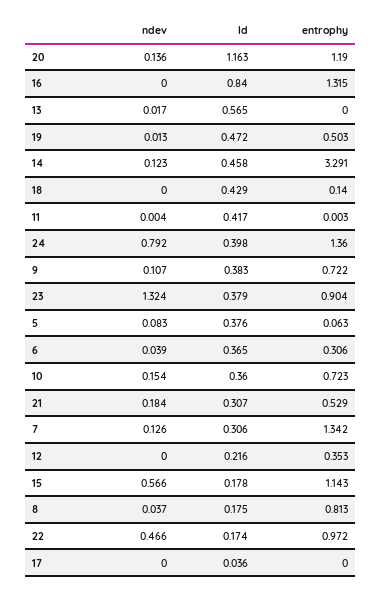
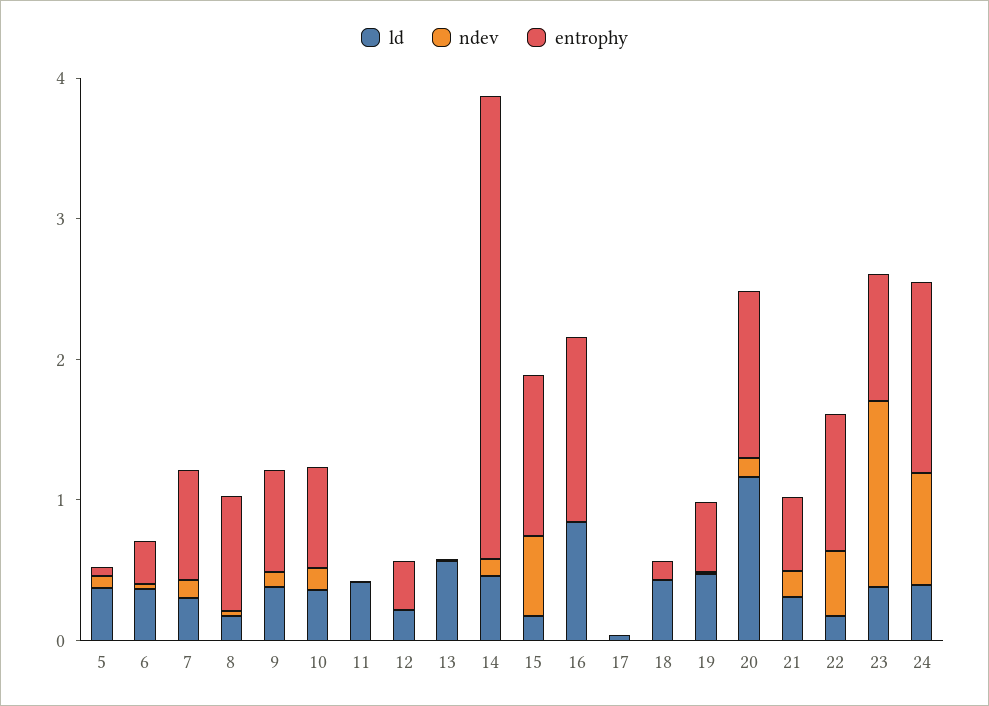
entrophy, 7: 1.342 -> 0.8

